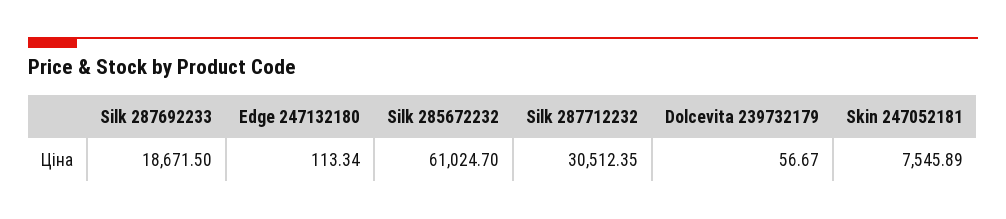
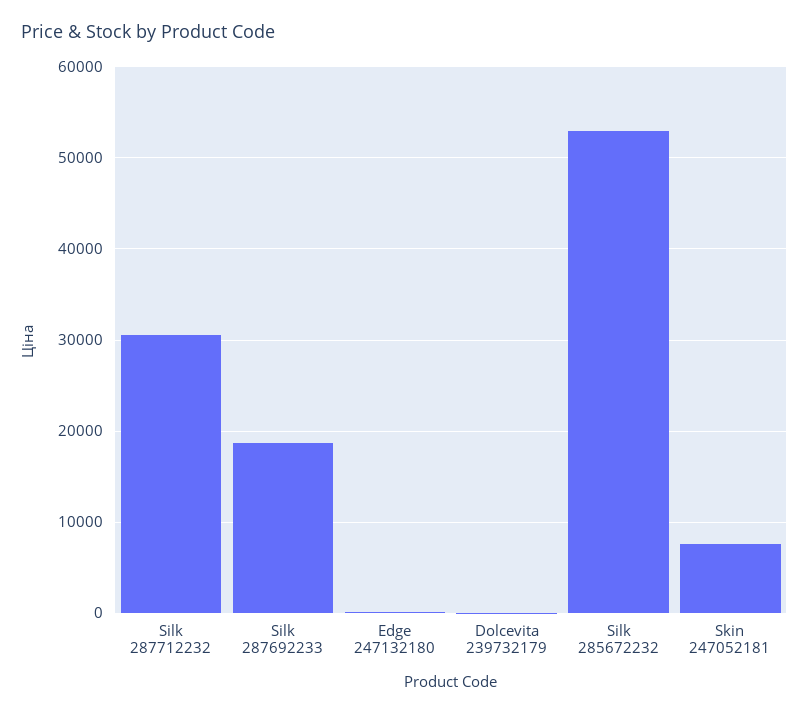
Silk 285672232: 61024.7 -> 53000

